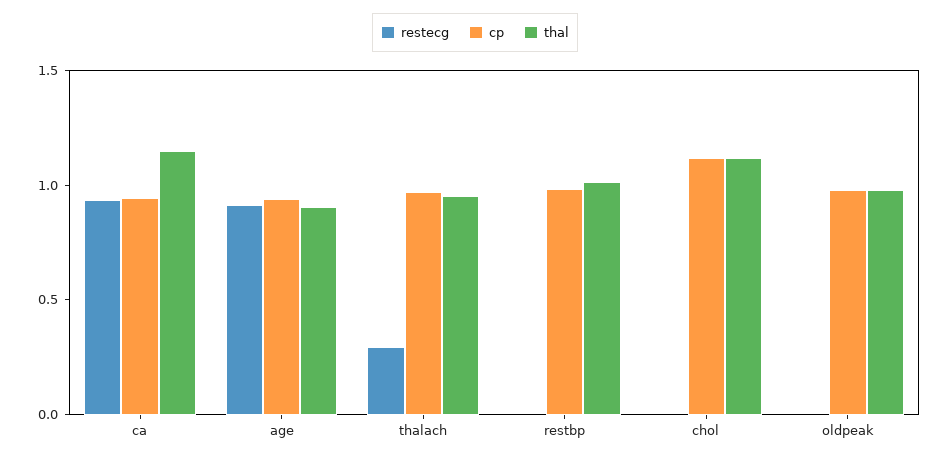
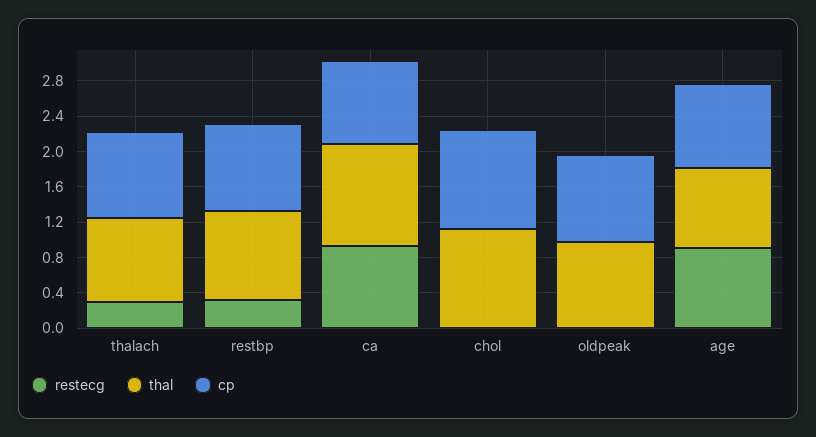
restecg, restbp: 0 -> 0.3

